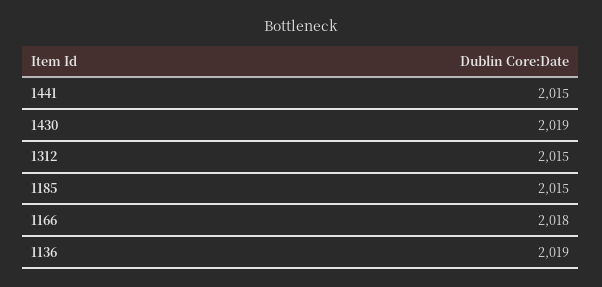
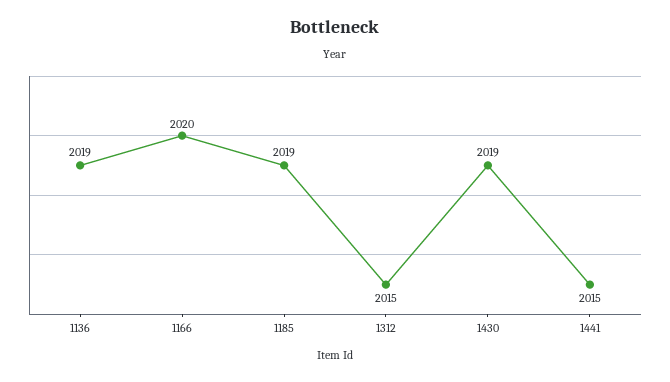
1185: 2015 -> 2019
1166: 2018 -> 2020

